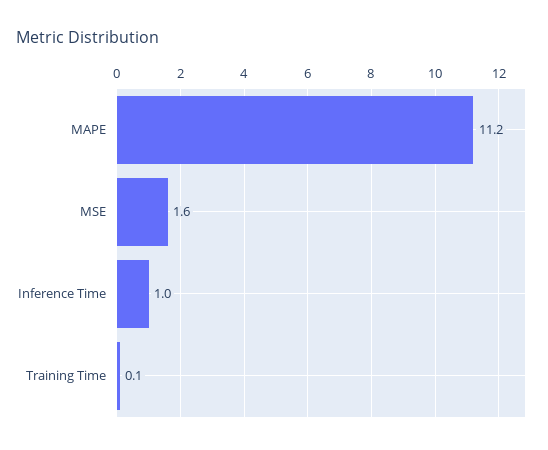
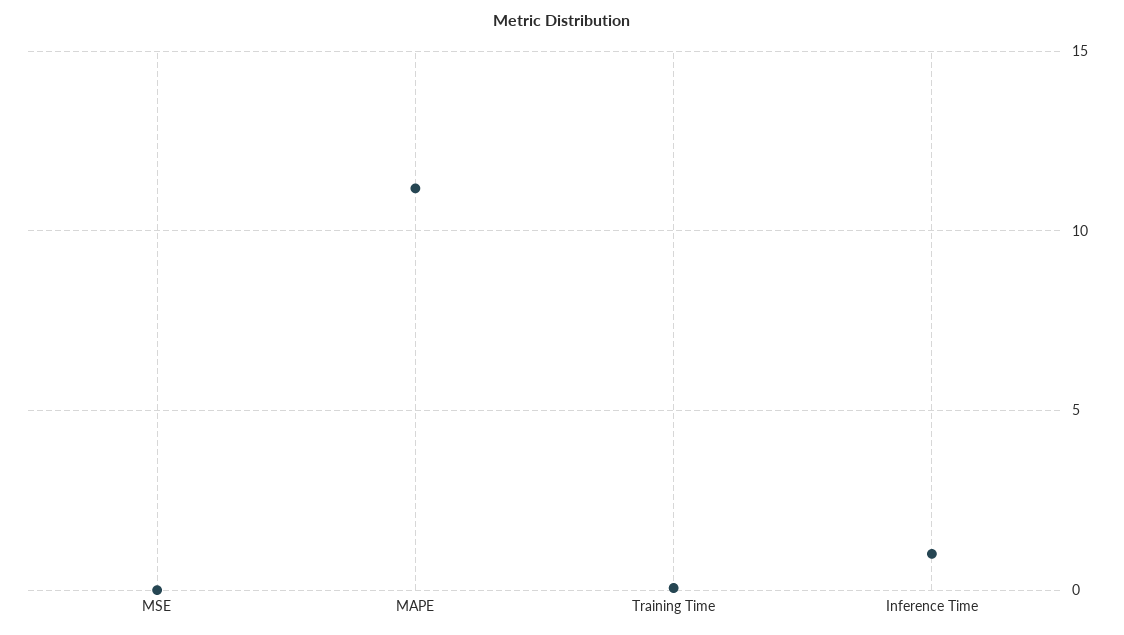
MSE: 1.6 -> 0

